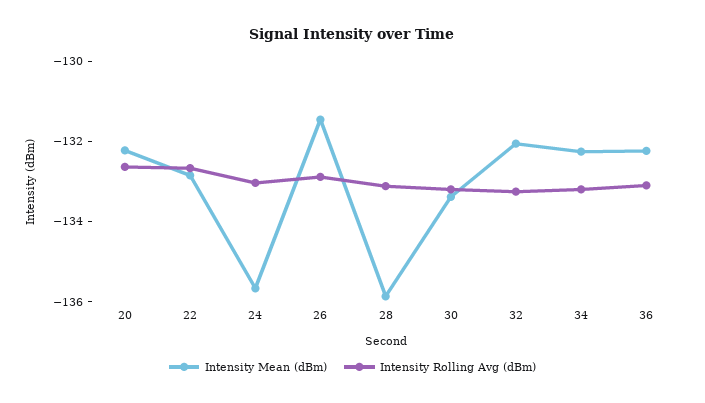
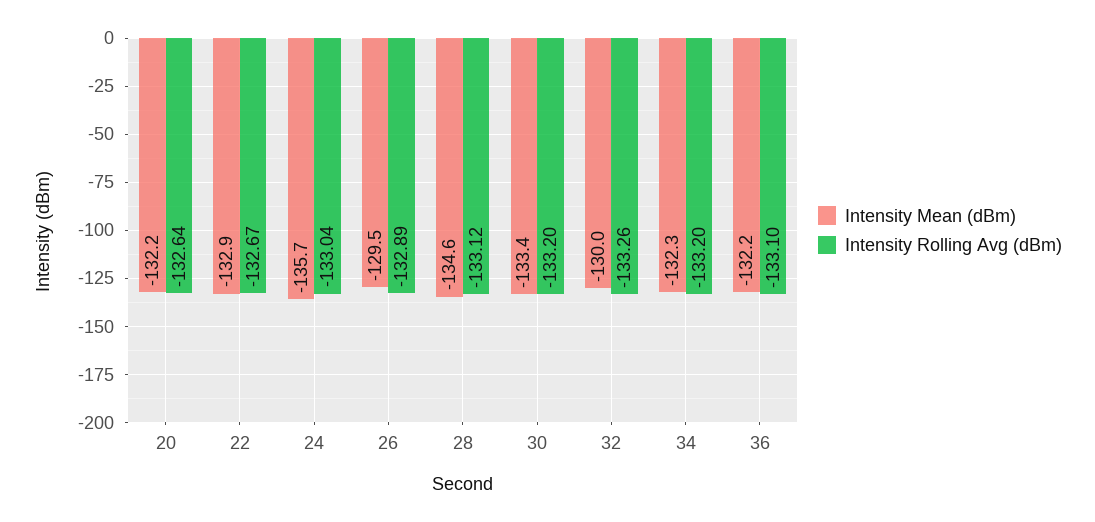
Intensity Mean (dBm), 26: -131.5 -> -129.5
Intensity Mean (dBm), 28: -136 -> -134.6
Intensity Mean (dBm), 32: -132 -> -130

